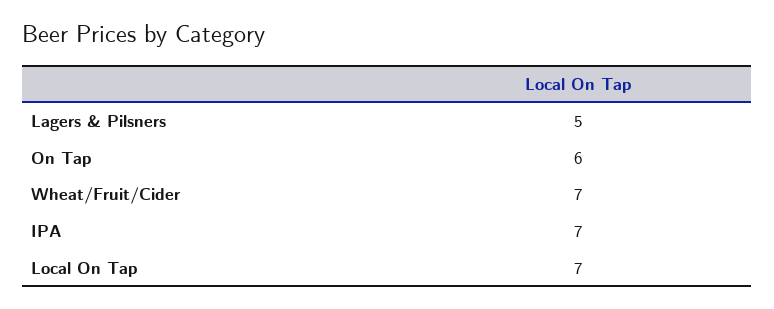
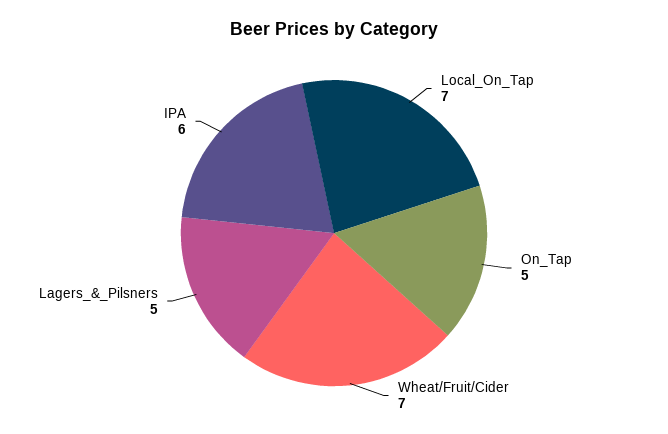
On Tap: 6 -> 5
IPA: 7 -> 6

